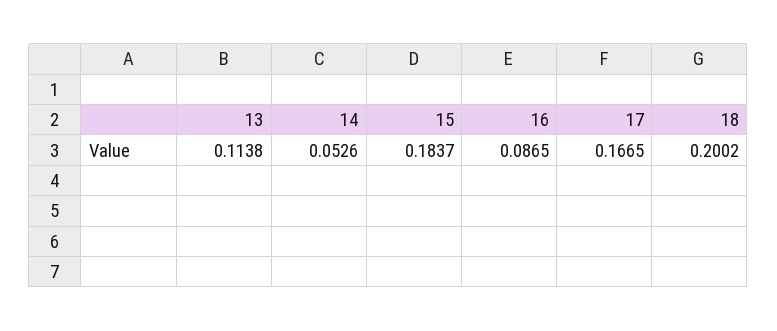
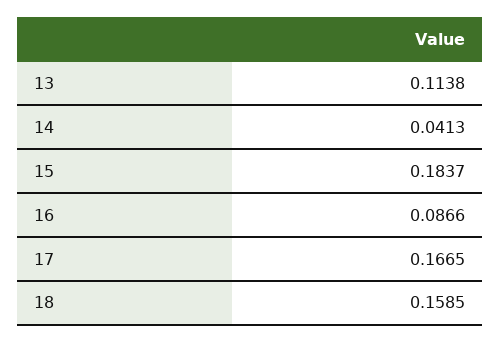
14: 0.0526 -> 0.0413
16: 0.0865 -> 0.0866
18: 0.2002 -> 0.1585

